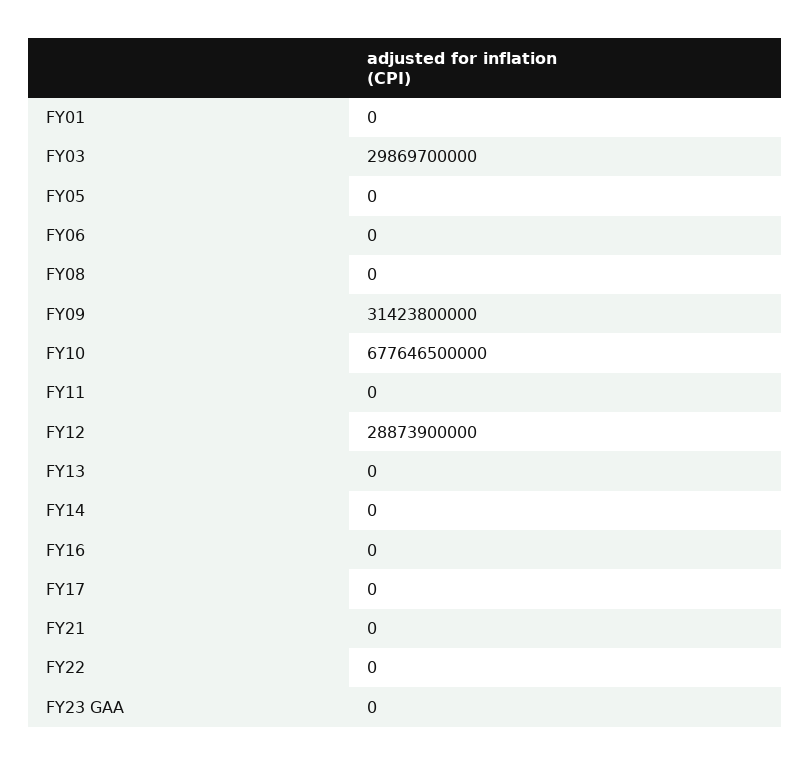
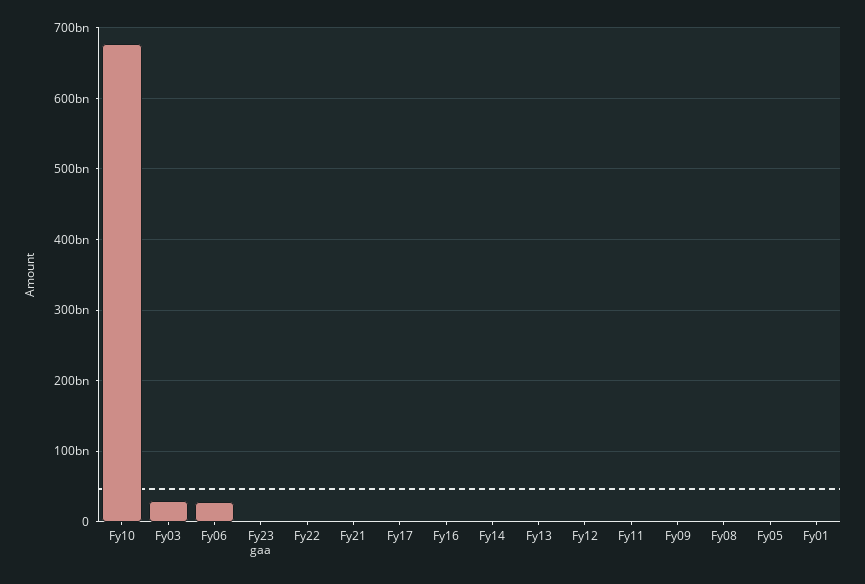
FY06: 0 -> 30000000000
FY09: 31423800000 -> 0
FY12: 28873900000 -> 0

